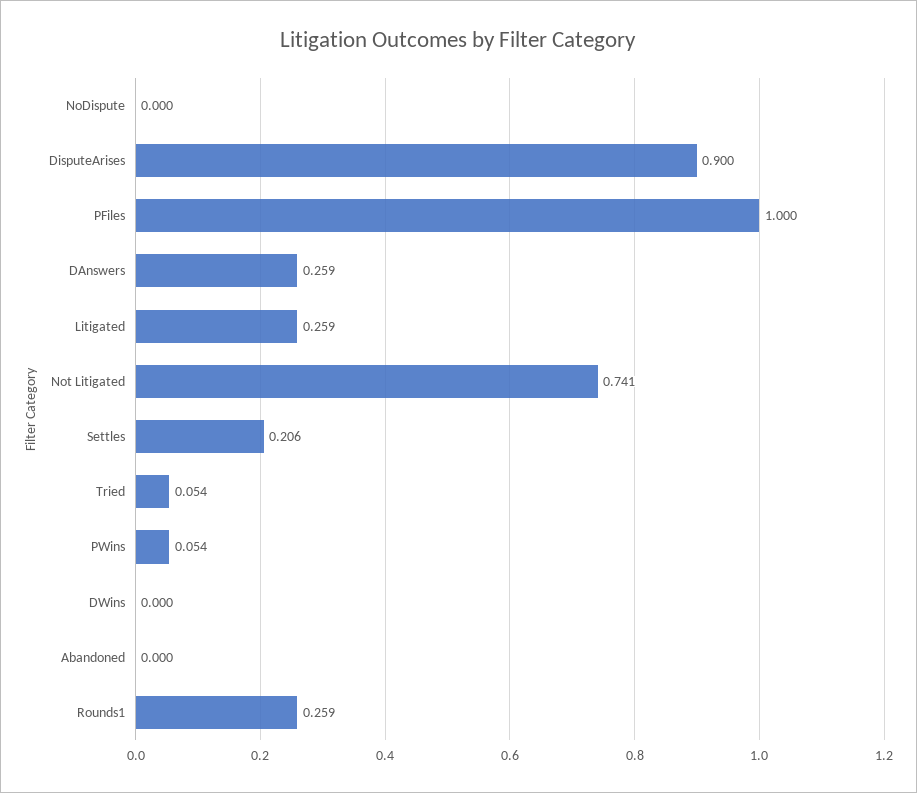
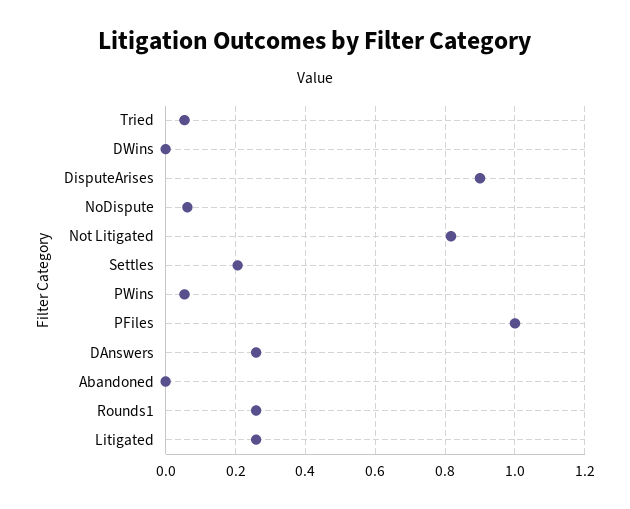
NoDispute: 0 -> 0.06
Not Litigated: 0.741 -> 0.82

